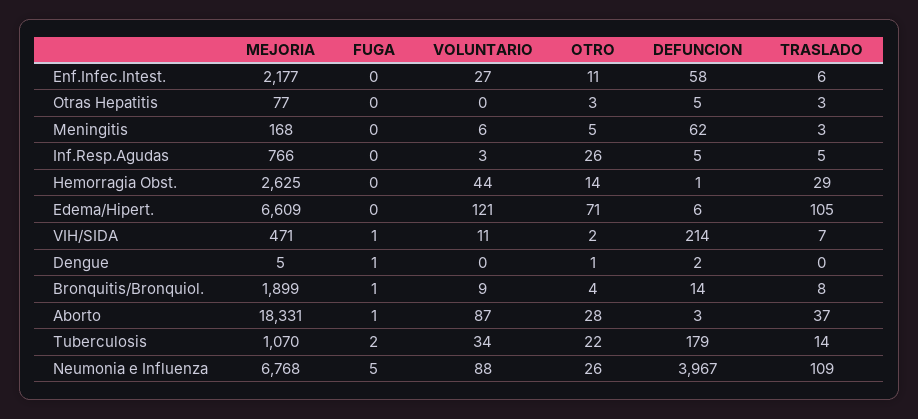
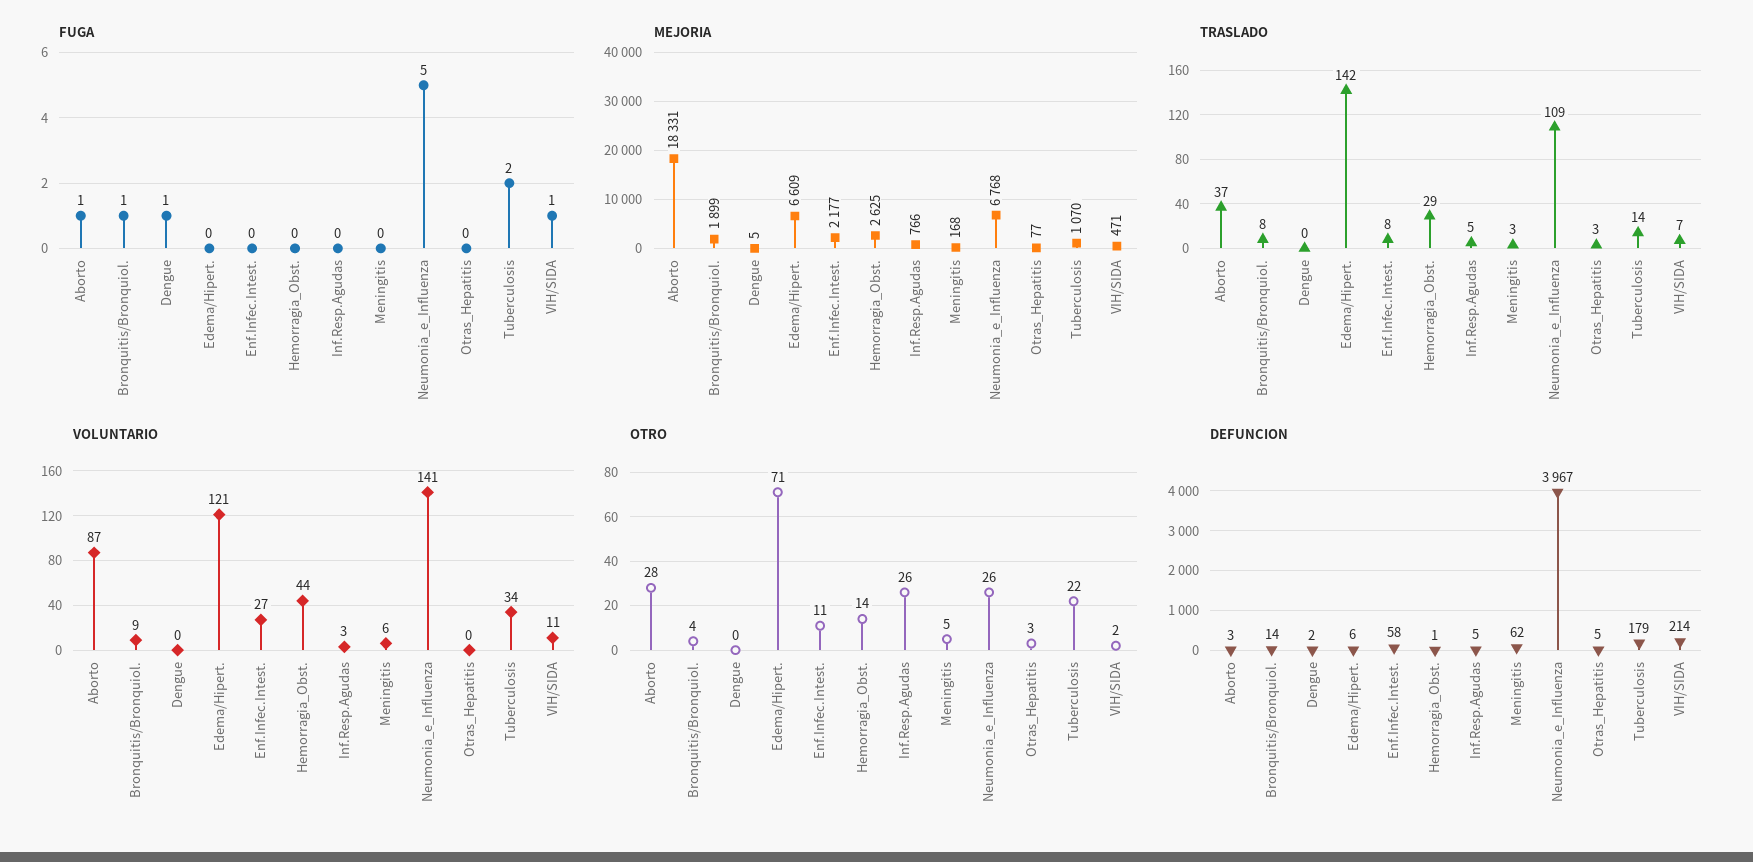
TRASLADO, Enf.Infec.Intest.: 6 -> 8
TRASLADO, Edema/Hipert.: 105 -> 142
OTRO, Dengue: 1 -> 0
VOLUNTARIO, Neumonia e Influenza: 88 -> 141

